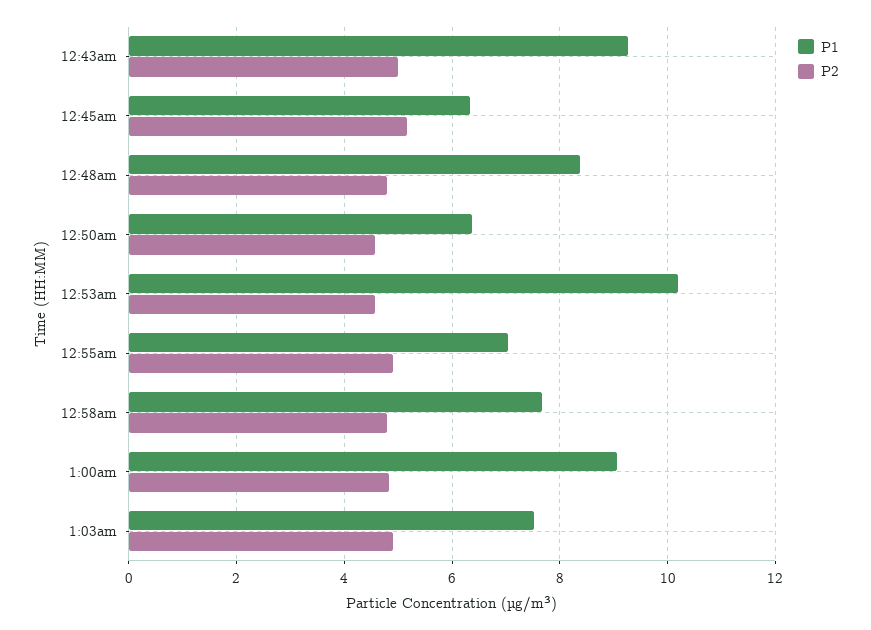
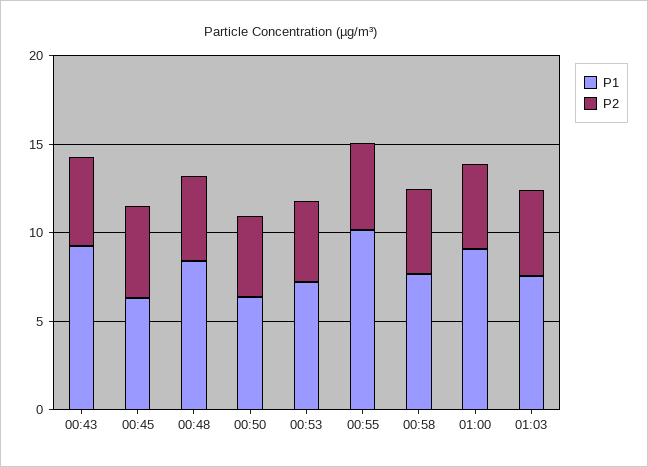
P1, 12:53am: 10.2 -> 7
P1, 12:55am: 7 -> 10

